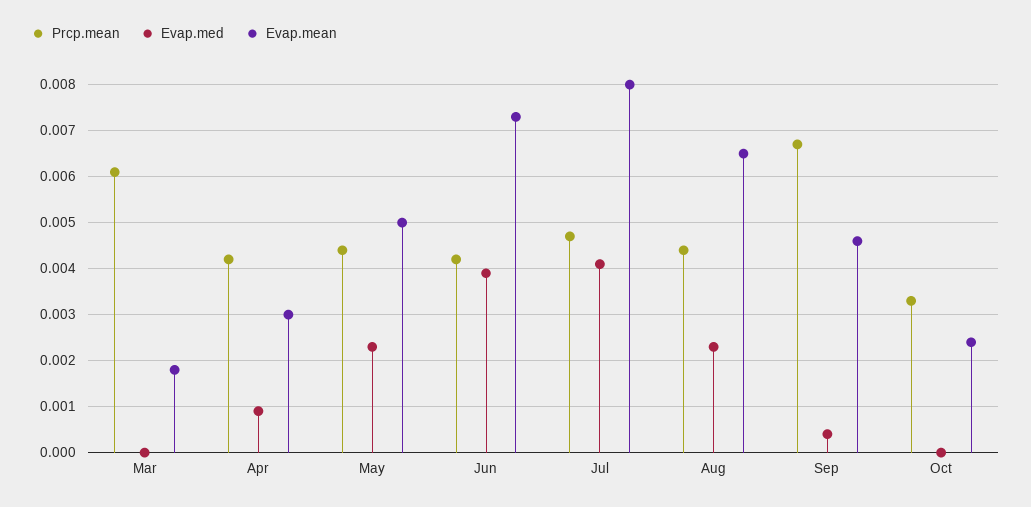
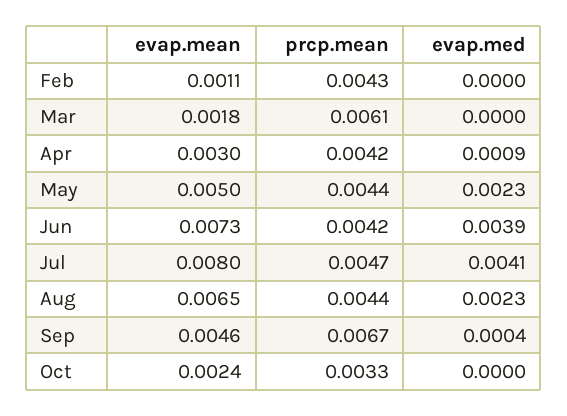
Evap.mean, Feb: none -> 0.0011
Prcp.mean, Feb: none -> 0.0043
Evap.med, Feb: none -> 0

